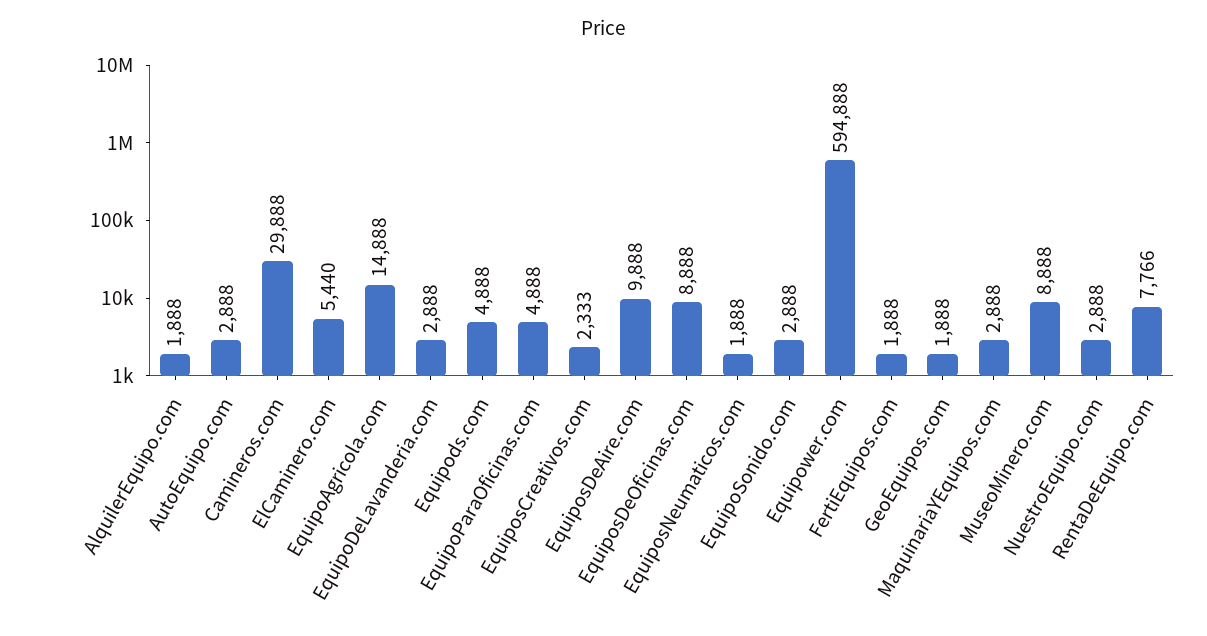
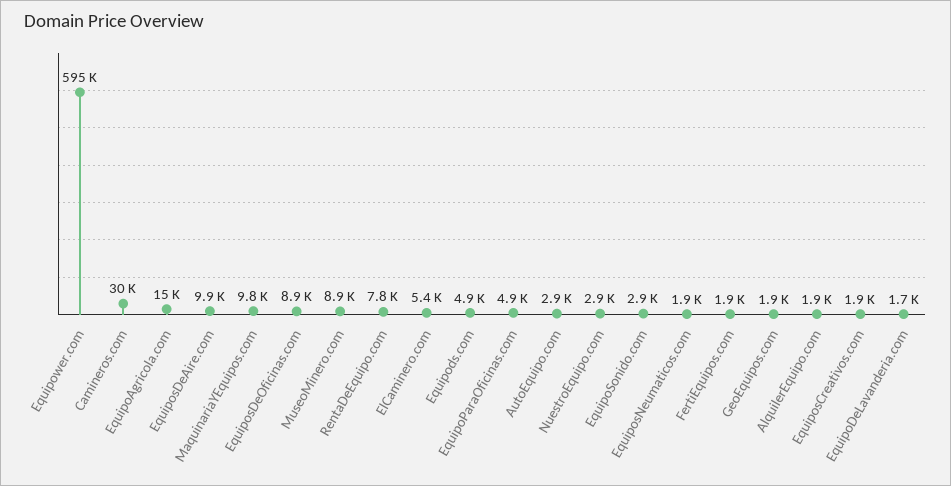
EquipoDeLavanderia.com: 2888 -> 1700
EquiposCreativos.com: 2333 -> 1900
MaquinariaYEquipos.com: 2888 -> 9800

